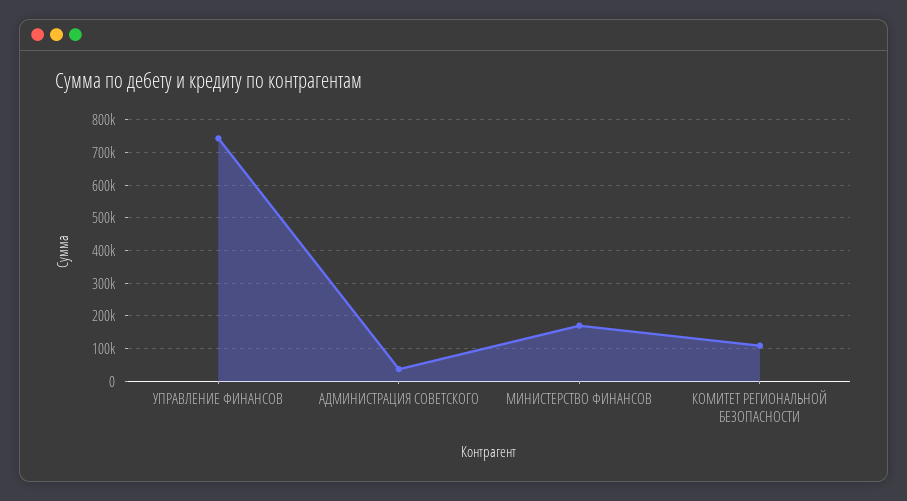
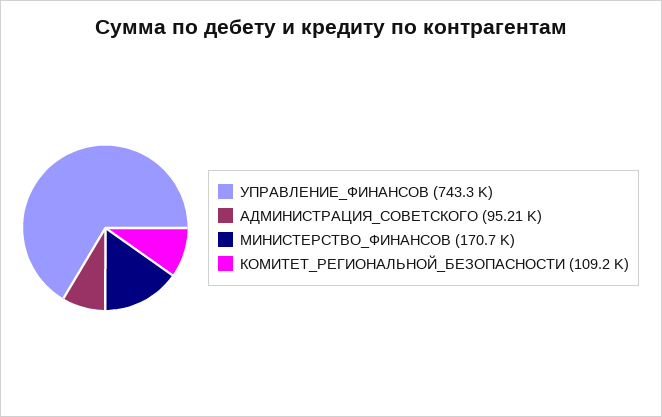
АДМИНИСТРАЦИЯ СОВЕТСКОГО: 40000 -> 95210

